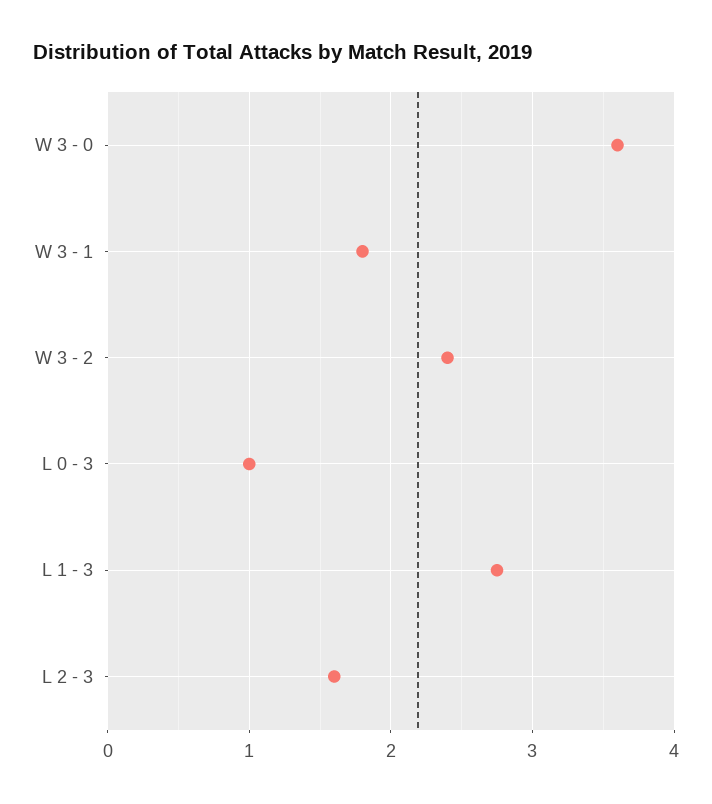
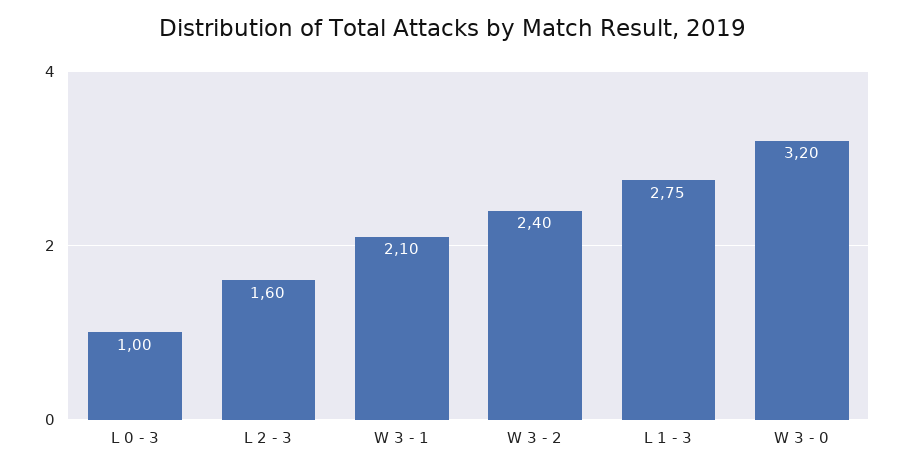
W 3 - 0: 3.6 -> 3.2
W 3 - 1: 1.8 -> 2.1

